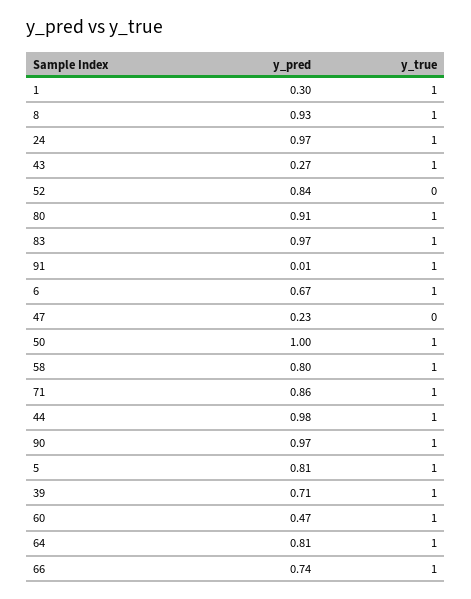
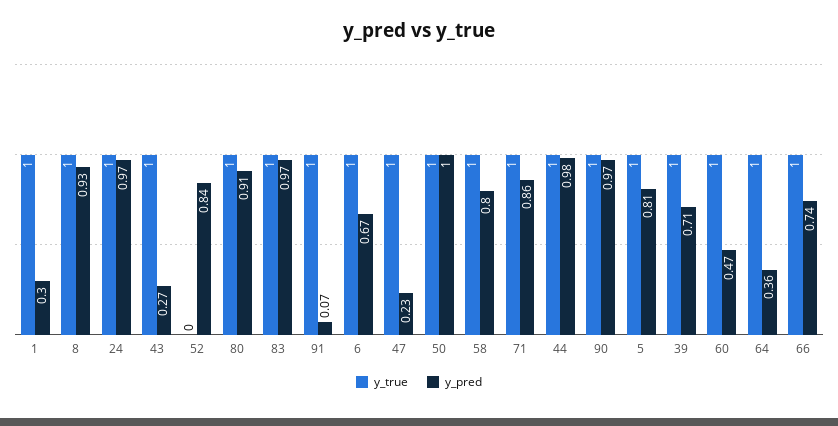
y_pred, 91: 0.01 -> 0.07
y_true, 47: 0 -> 1
y_pred, 64: 0.81 -> 0.36

